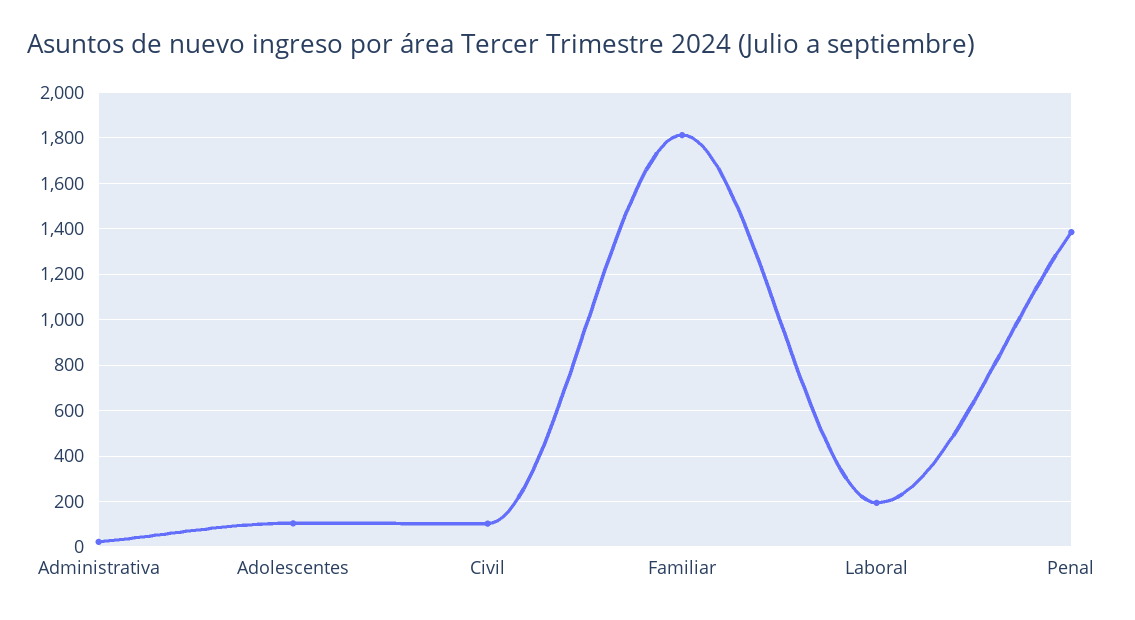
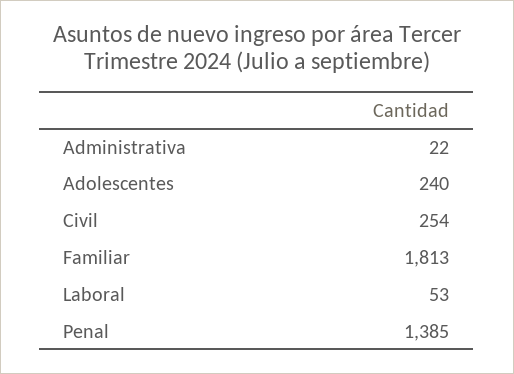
Adolescentes: 100 -> 240
Civil: 100 -> 254
Laboral: 200 -> 53

